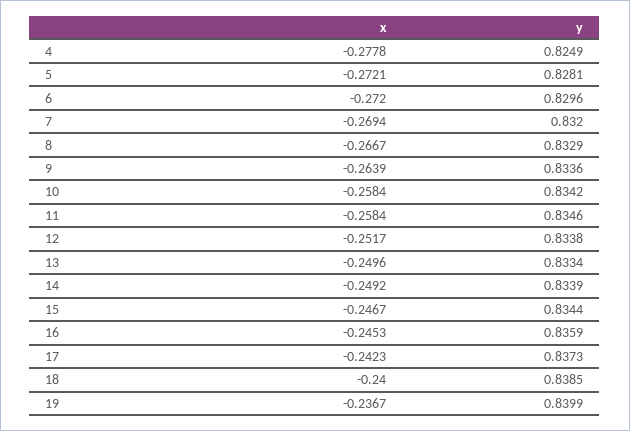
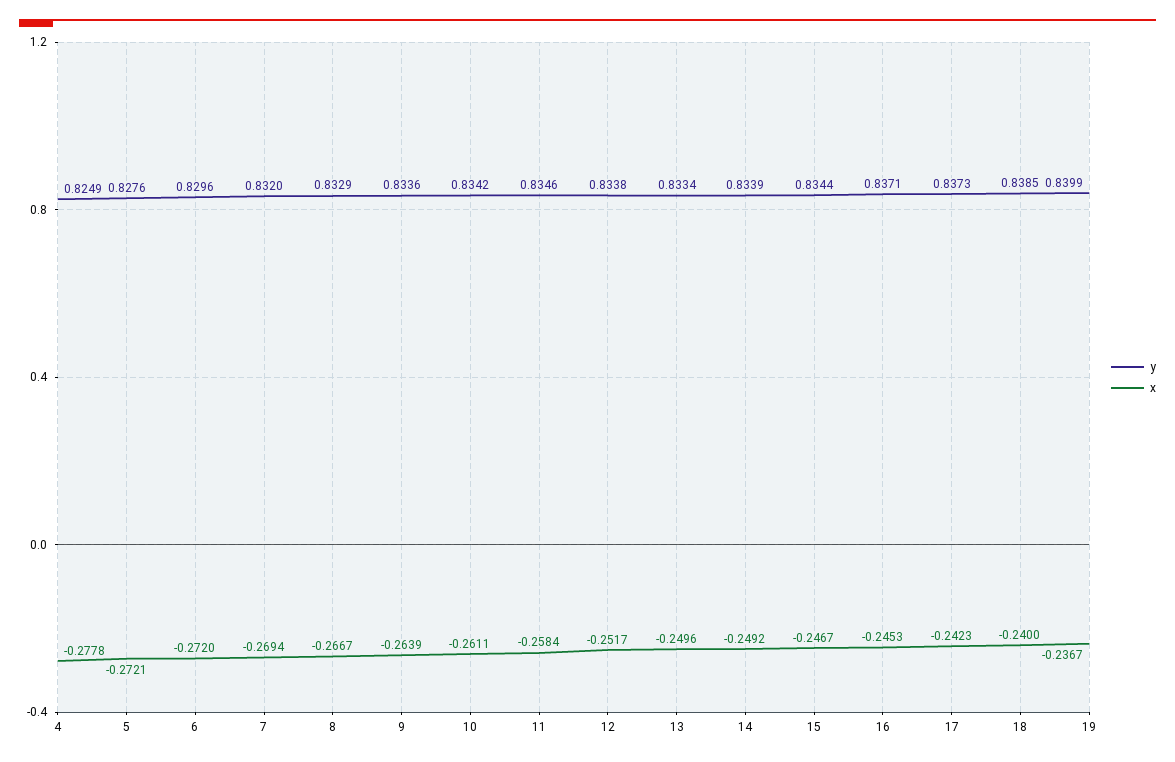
y, 5: 0.8281 -> 0.8276
x, 10: -0.2584 -> -0.2611
y, 16: 0.8359 -> 0.8371

